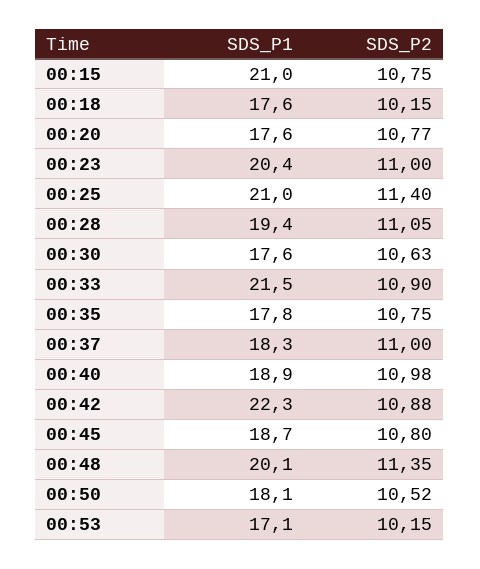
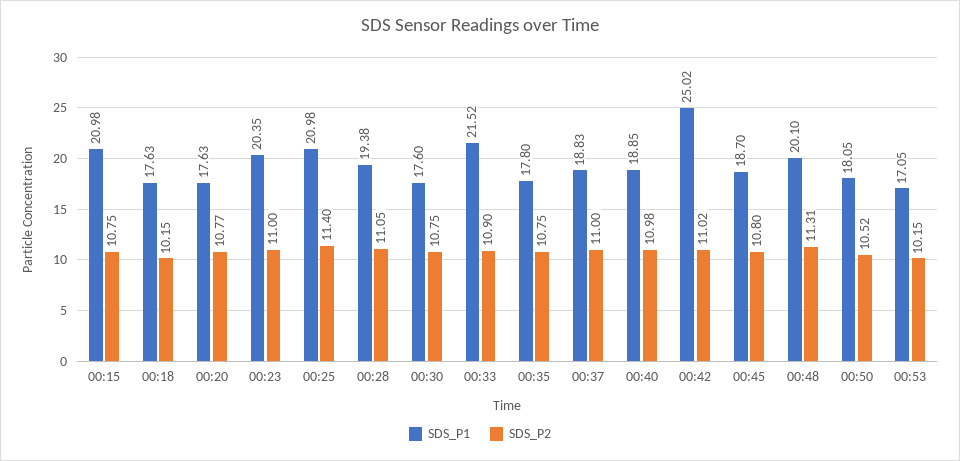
SDS_P2, 00:30: 10.63 -> 10.75
SDS_P1, 00:37: 18.3 -> 18.83
SDS_P1, 00:42: 22.3 -> 25.02
SDS_P2, 00:42: 10.88 -> 11.02
SDS_P2, 00:48: 11.35 -> 11.31

